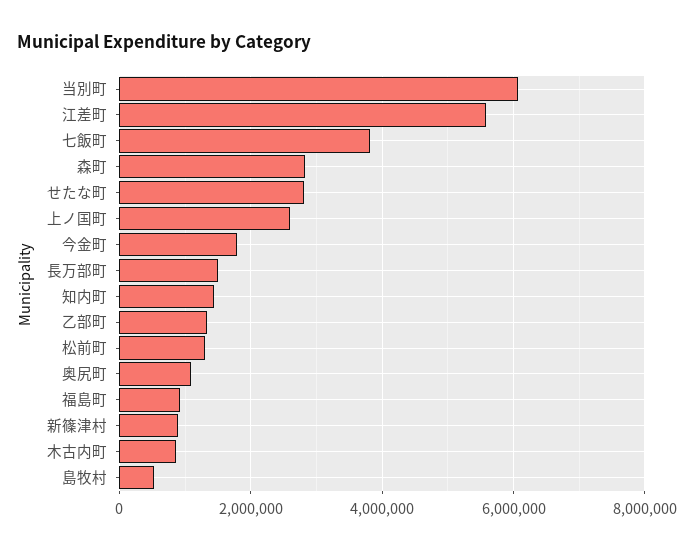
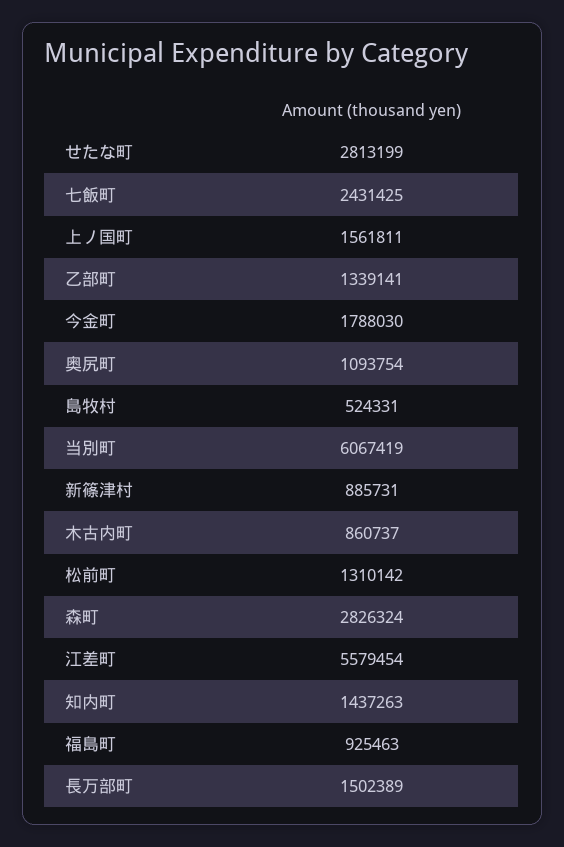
七飯町: 3800000 -> 2431425
上ノ国町: 2600000 -> 1561811

